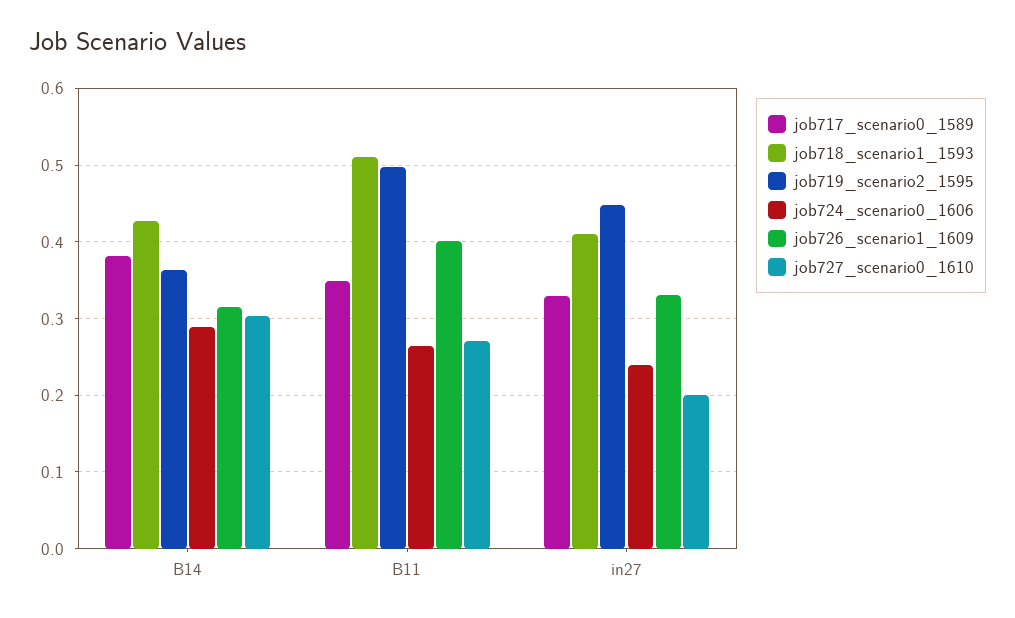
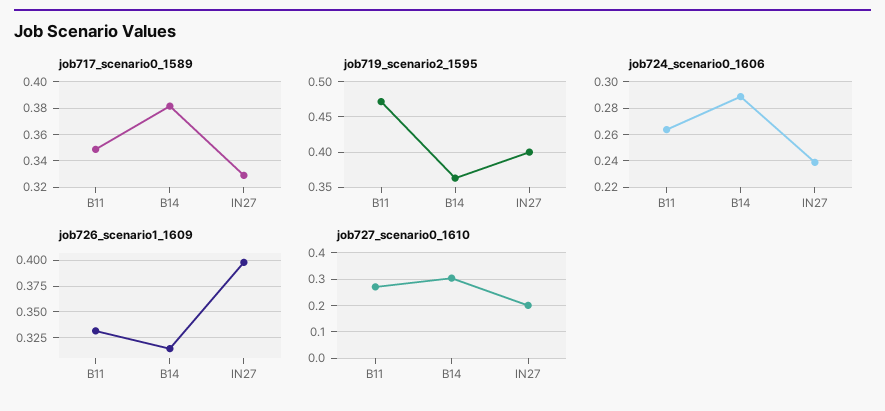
job718_scenario1_1593, B14: 0.43 -> none
job718_scenario1_1593, B11: 0.51 -> none
job719_scenario2_1595, B11: 0.5 -> 0.47
job726_scenario1_1609, B11: 0.4 -> 0.325
job718_scenario1_1593, in27: 0.41 -> none
job719_scenario2_1595, in27: 0.45 -> 0.4
job726_scenario1_1609, in27: 0.33 -> 0.4

